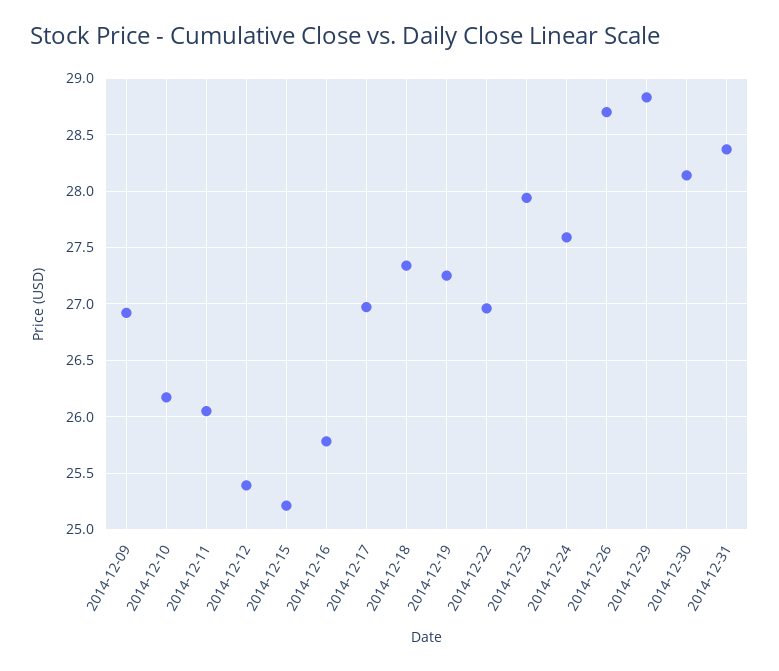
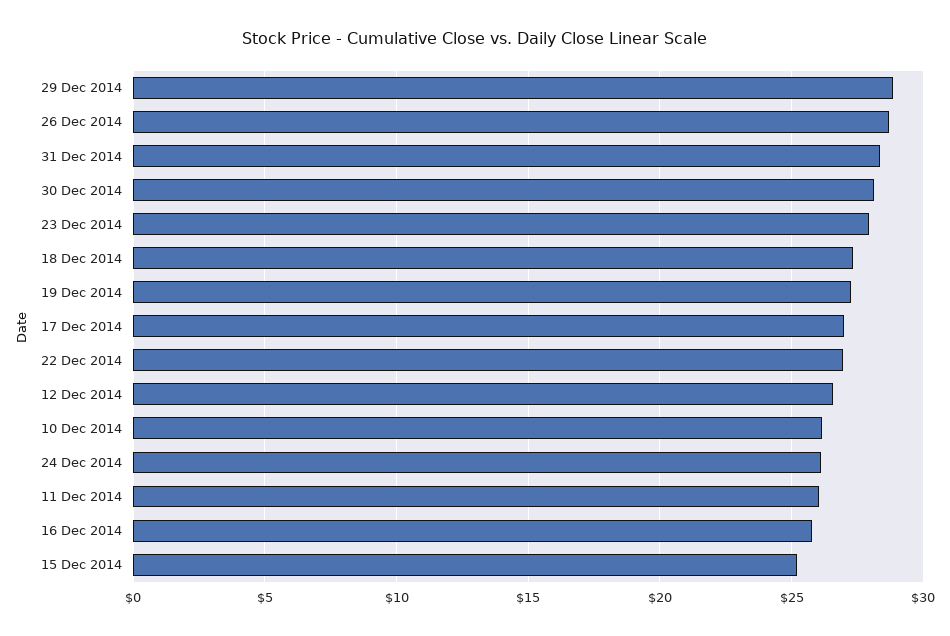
2014-12-09: 26.9 -> none
2014-12-12: 25.4 -> 26.5
2014-12-24: 27.6 -> 26

